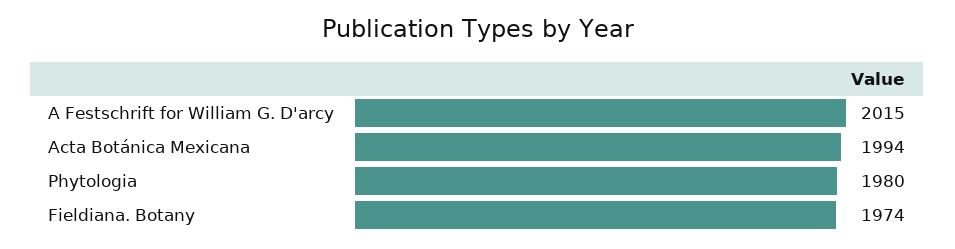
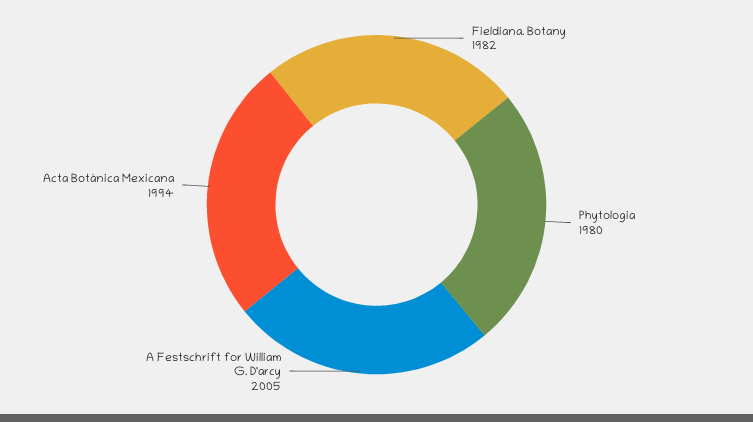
A Festschrift for William G. D'arcy: 2015 -> 2005
Fieldiana. Botany: 1974 -> 1982

